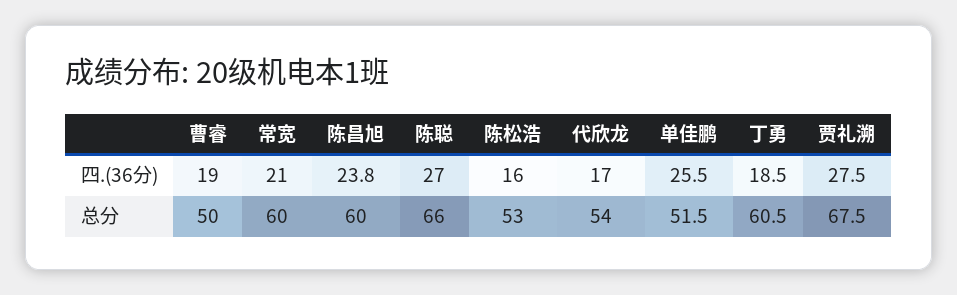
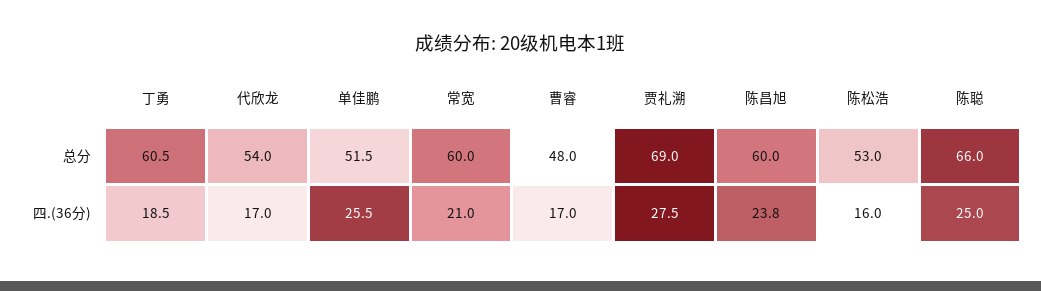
曹睿, 四.(36分): 19 -> 17
陈聪, 四.(36分): 27 -> 25
曹睿, 总分: 50 -> 48
贾礼溯, 总分: 67.5 -> 69

